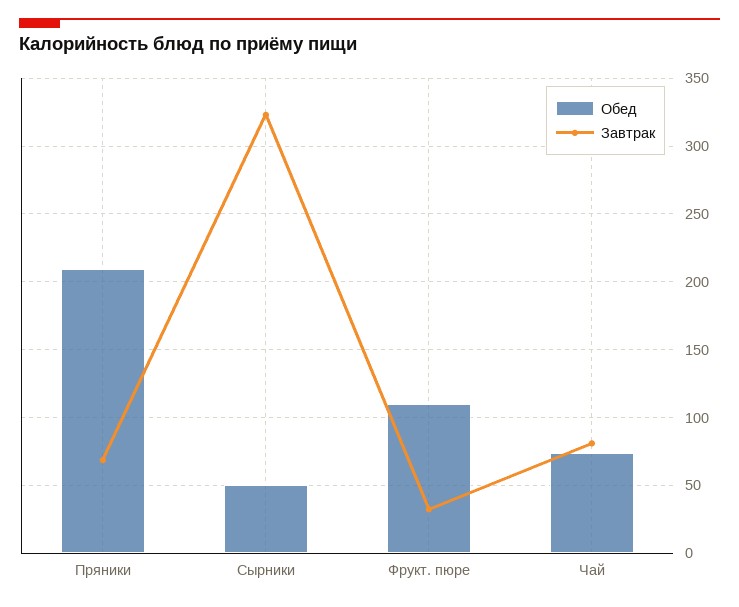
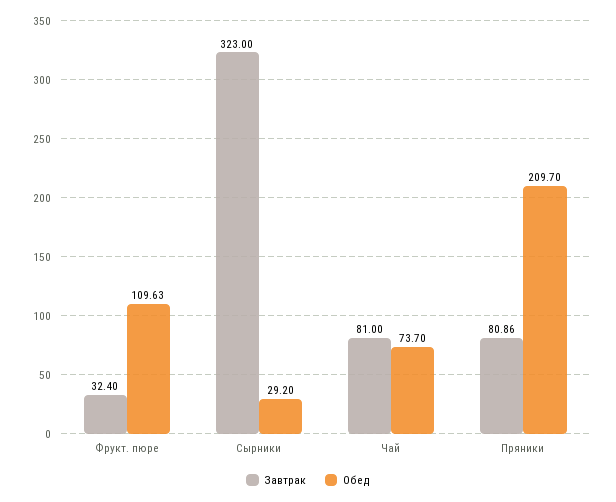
Завтрак, Пряники: 70 -> 80.86
Обед, Сырники: 50 -> 29.2

